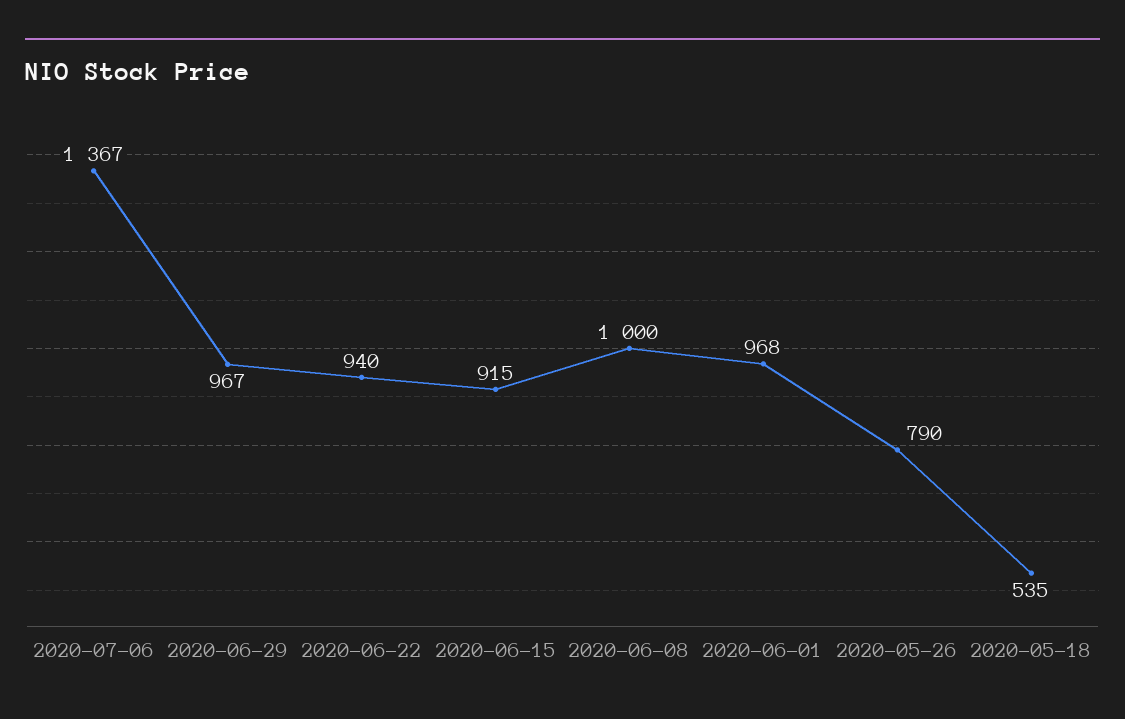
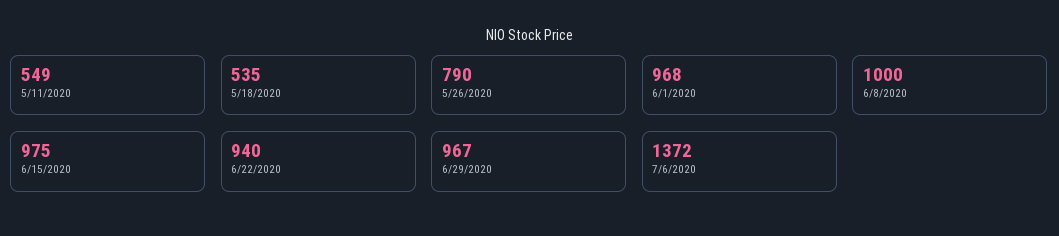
2020-07-06: 1367 -> 1372
2020-06-15: 915 -> 975
5/11/2020: none -> 549

